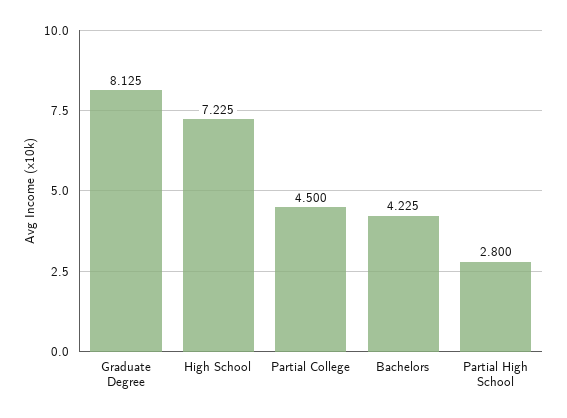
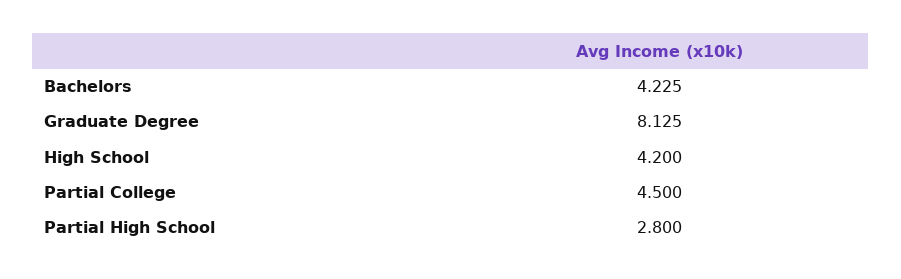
High School: 7.225 -> 4.2

